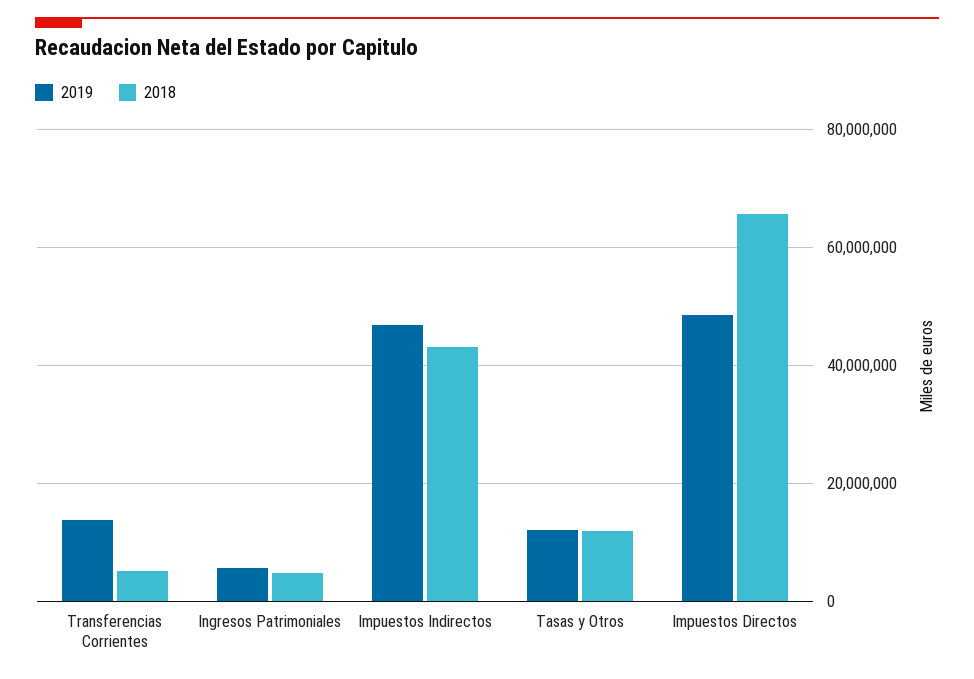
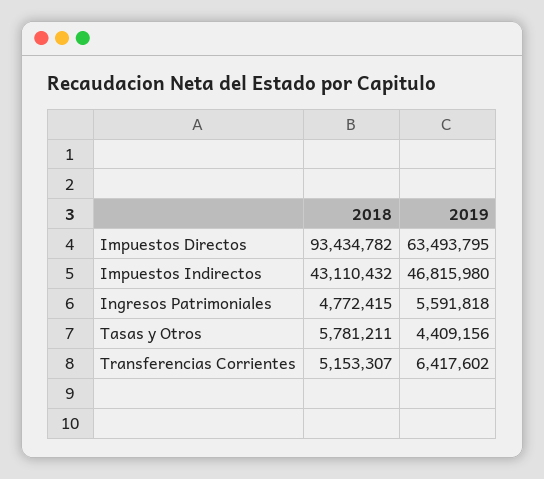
2019, Transferencias Corrientes: 14000000 -> 6417602
2019, Tasas y Otros: 12000000 -> 4409156
2018, Tasas y Otros: 12000000 -> 5781211
2019, Impuestos Directos: 48000000 -> 63493795
2018, Impuestos Directos: 66000000 -> 93434782

